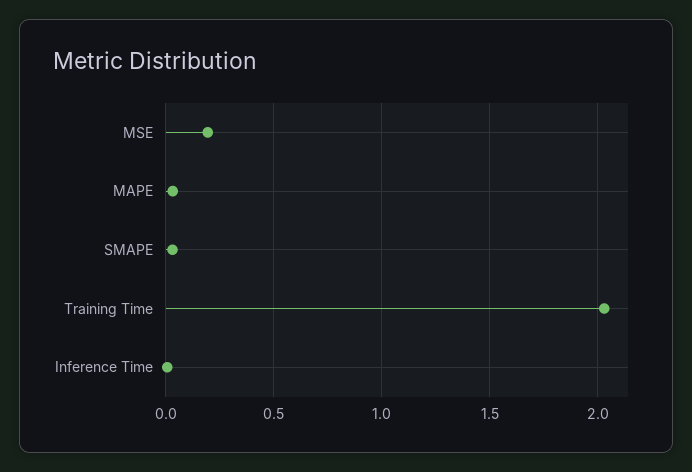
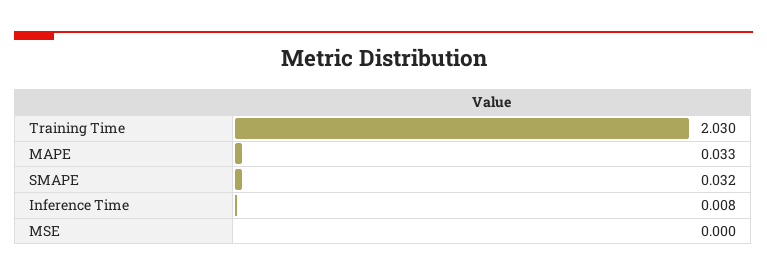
MSE: 0.2 -> 0

